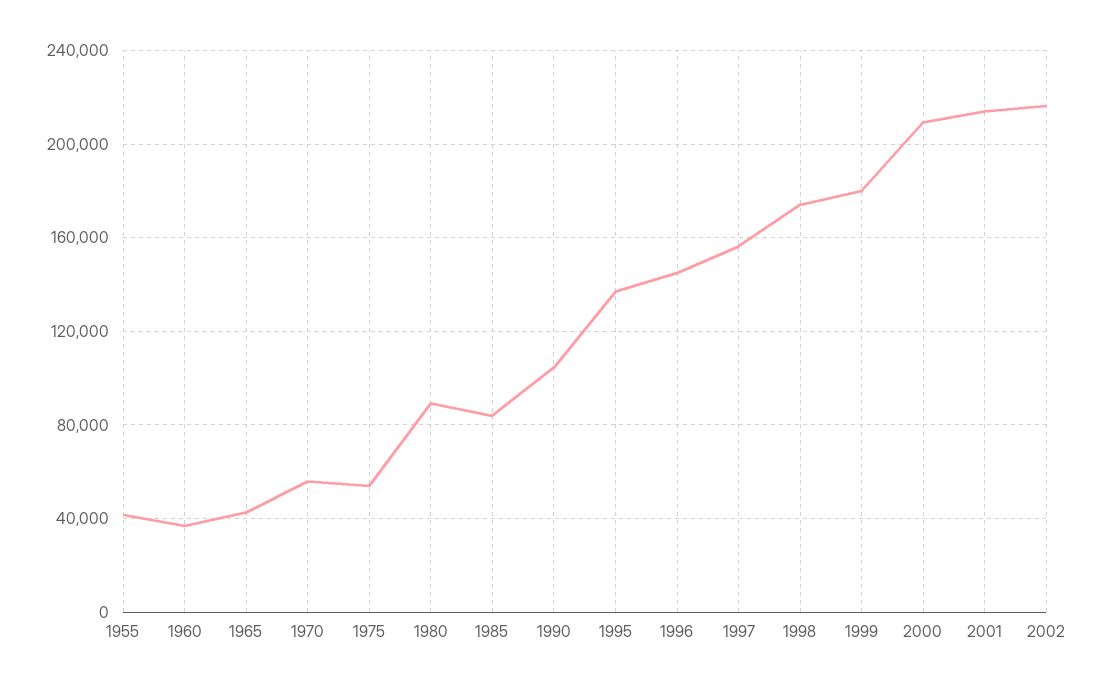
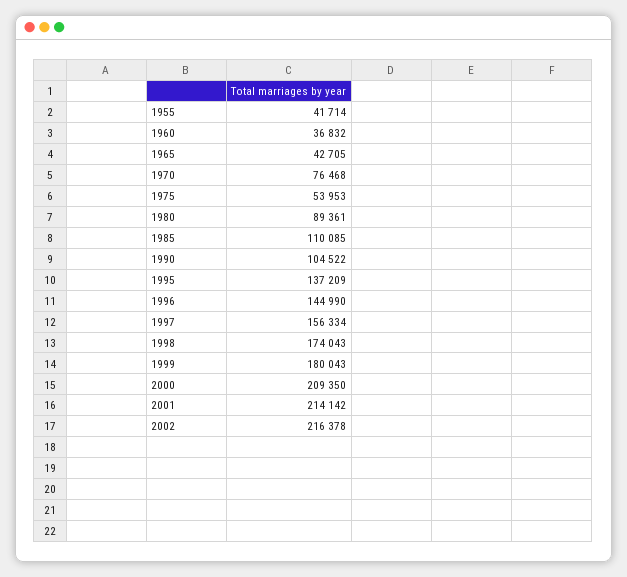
1970: 55000 -> 76468
1985: 85000 -> 110085

